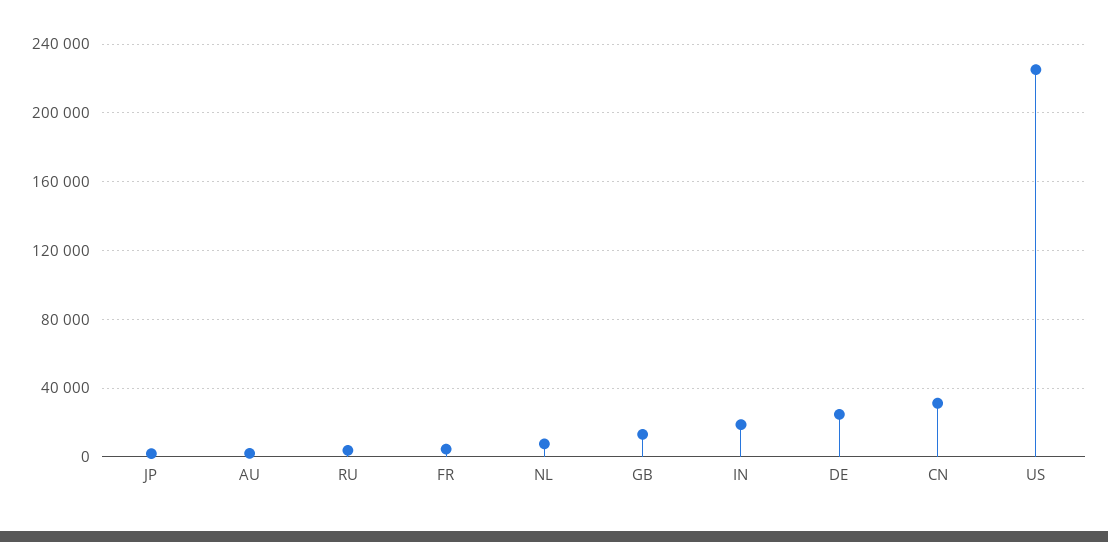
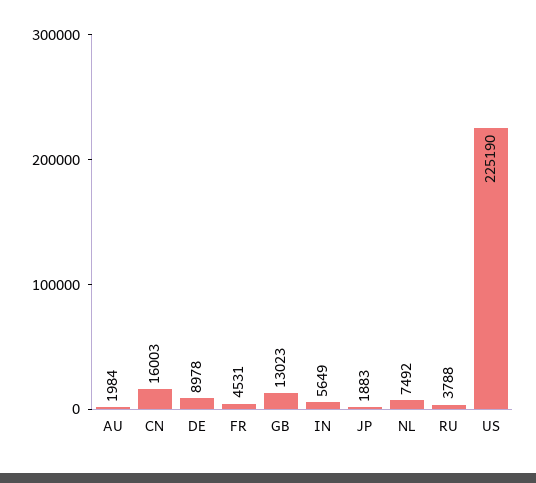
IN: 20000 -> 5649
DE: 25000 -> 8978
CN: 30000 -> 16003

